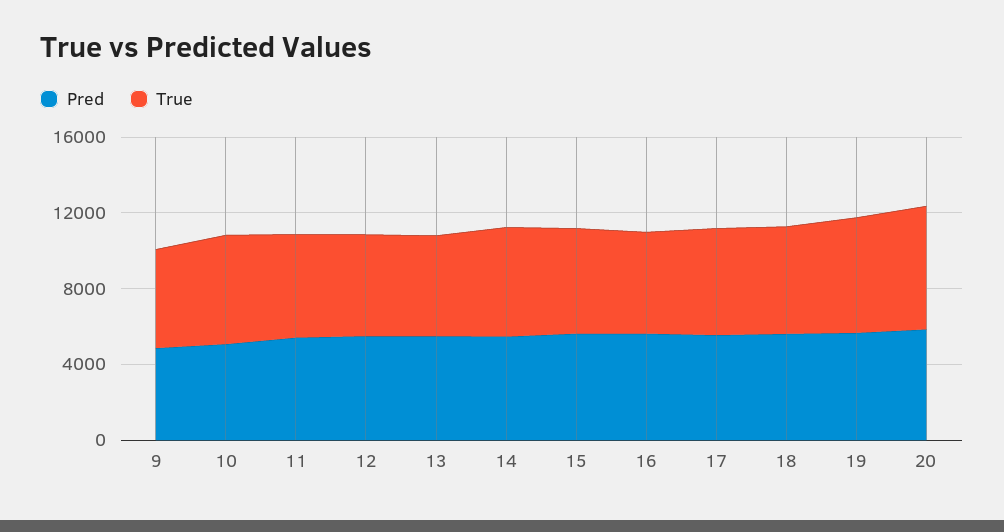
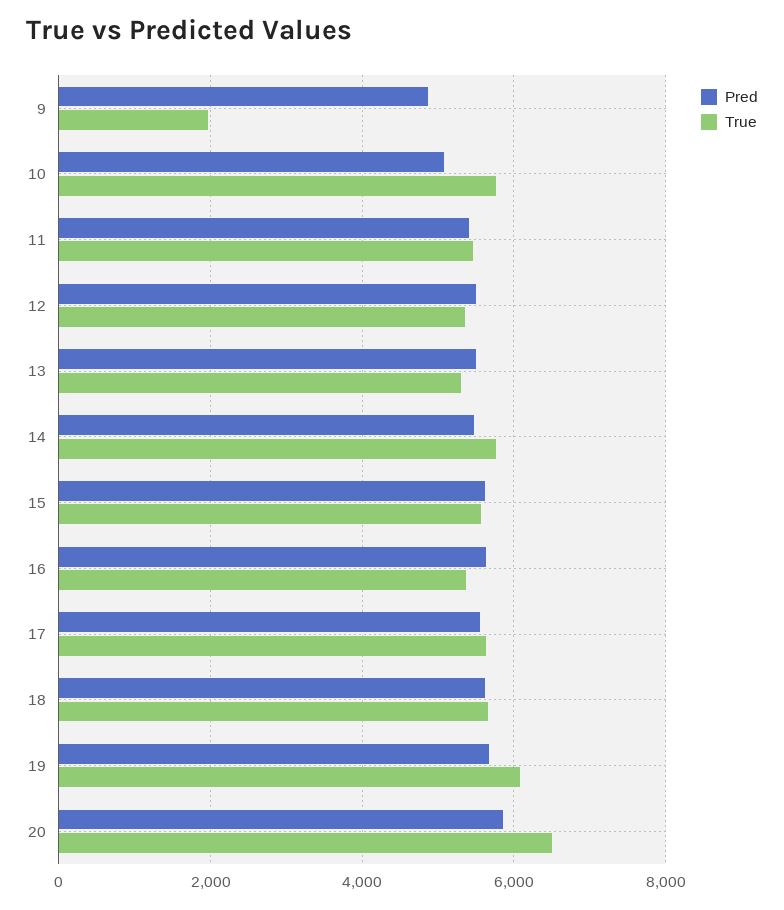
True, 9: 5000 -> 2000

